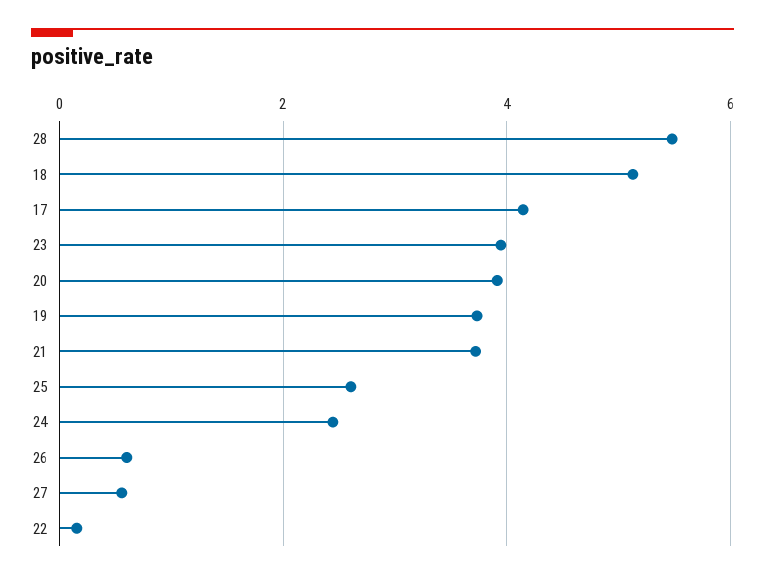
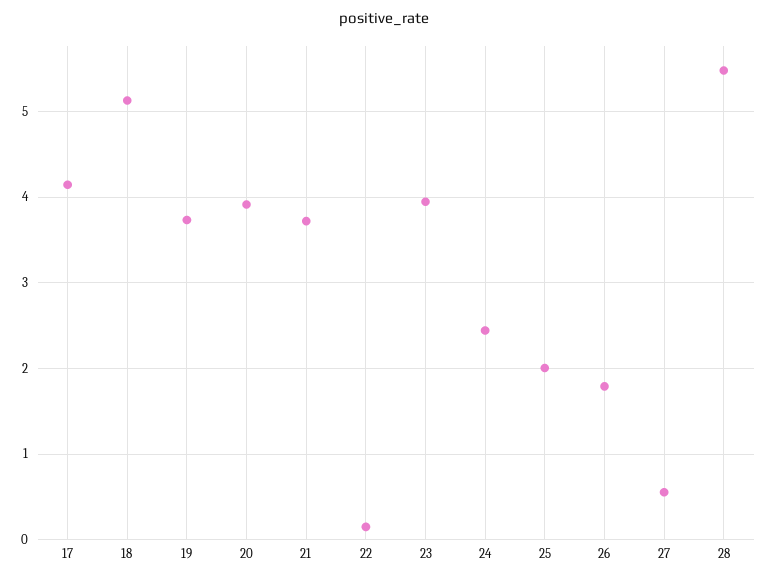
25: 2.6 -> 2
26: 0.6 -> 1.8

